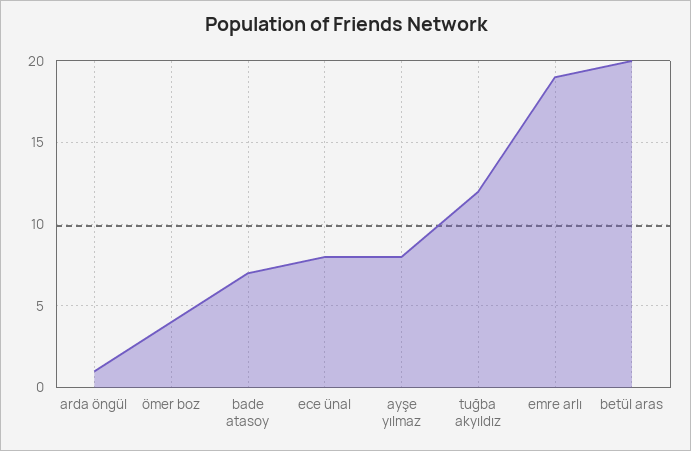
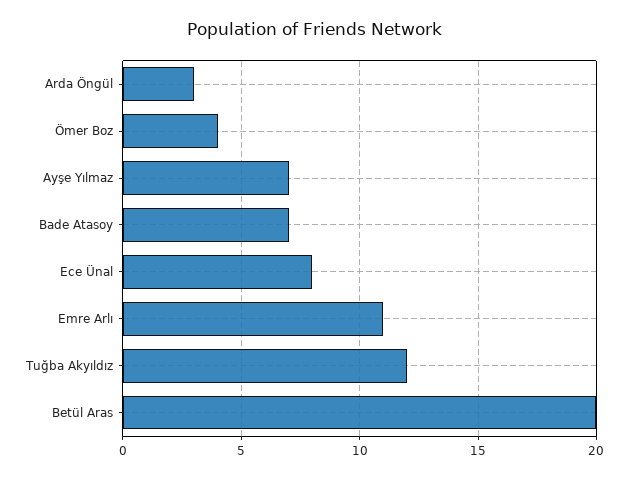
arda öngül: 1 -> 3
ayşe yılmaz: 8 -> 7
emre arlı: 19 -> 11

